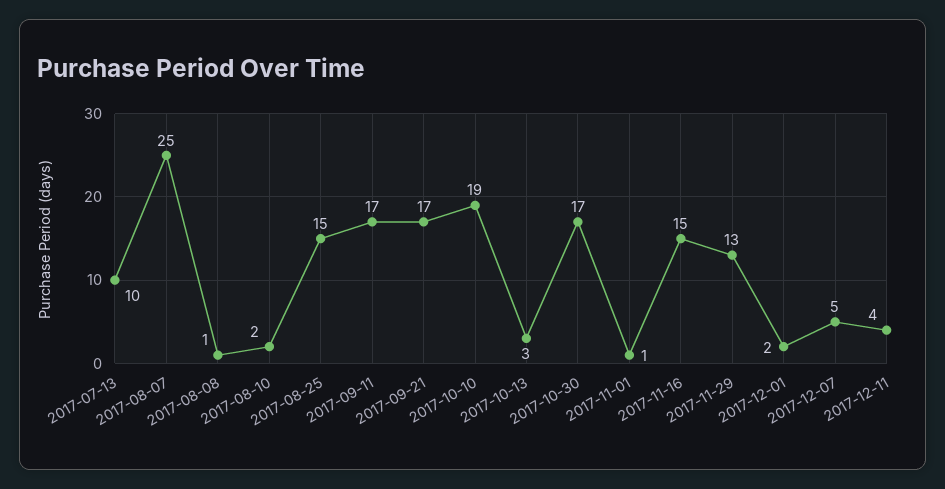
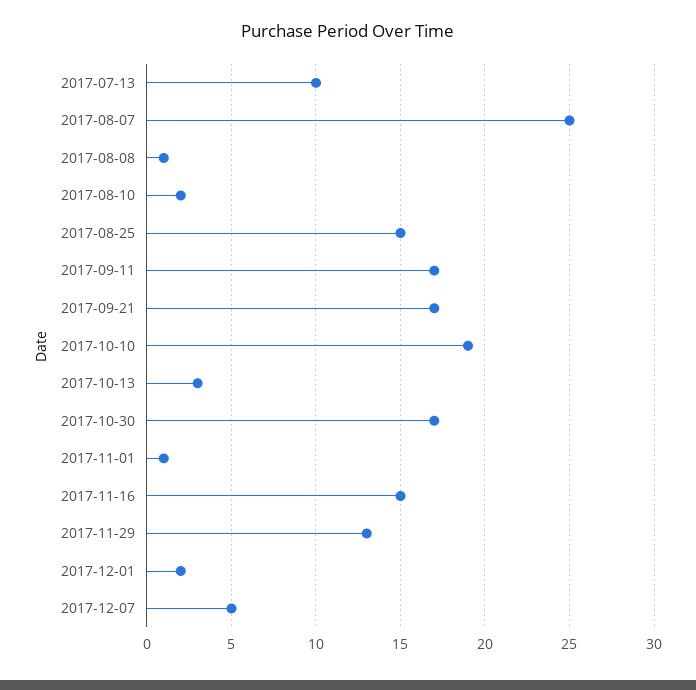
2017-12-11: 4 -> none

